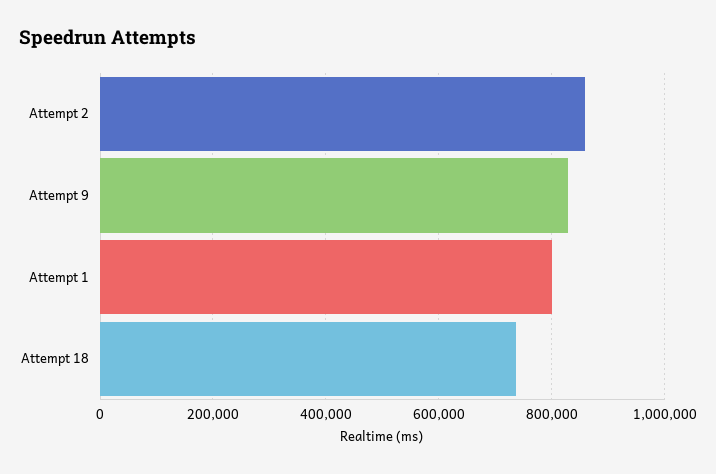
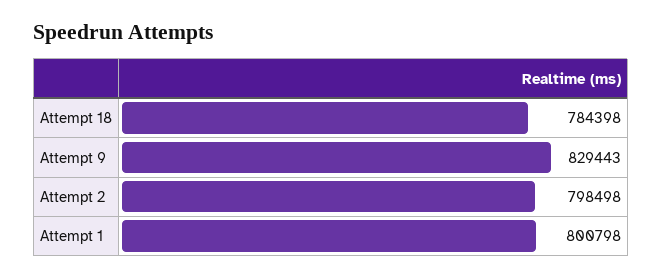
Attempt 2: 860000 -> 798498
Attempt 18: 740000 -> 784398

